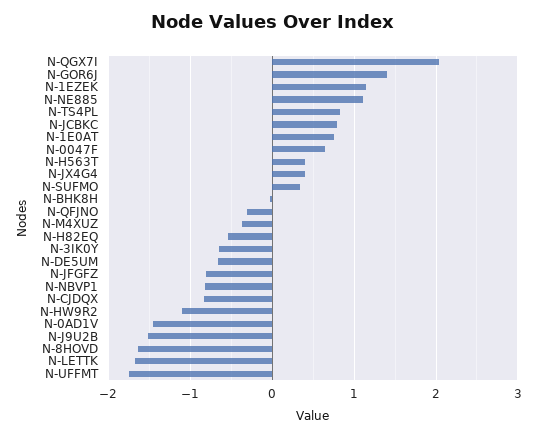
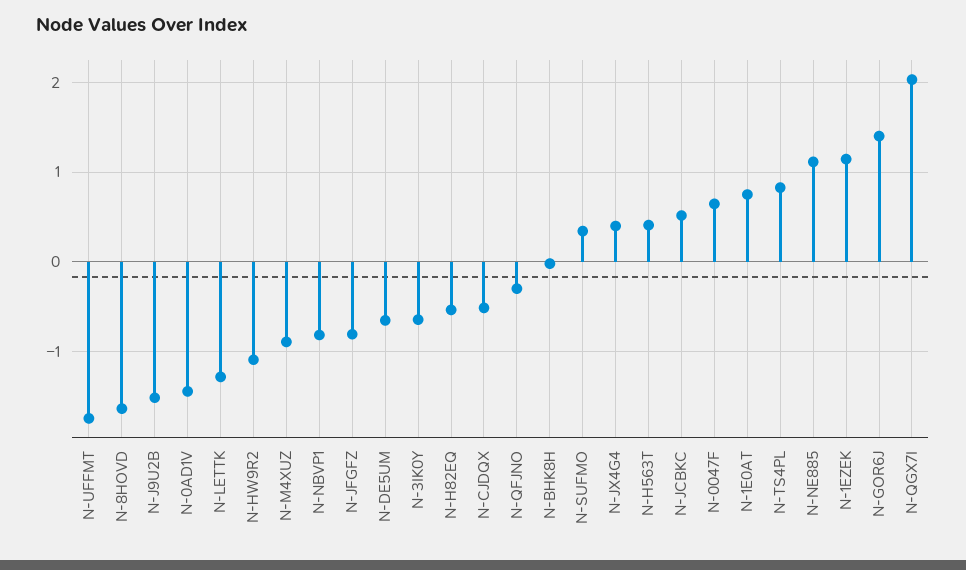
N-JCBKC: 0.8 -> 0.5
N-M4XUZ: -0.4 -> -0.9
N-CJDQX: -0.8 -> -0.5
N-LETTK: -1.7 -> -1.3

